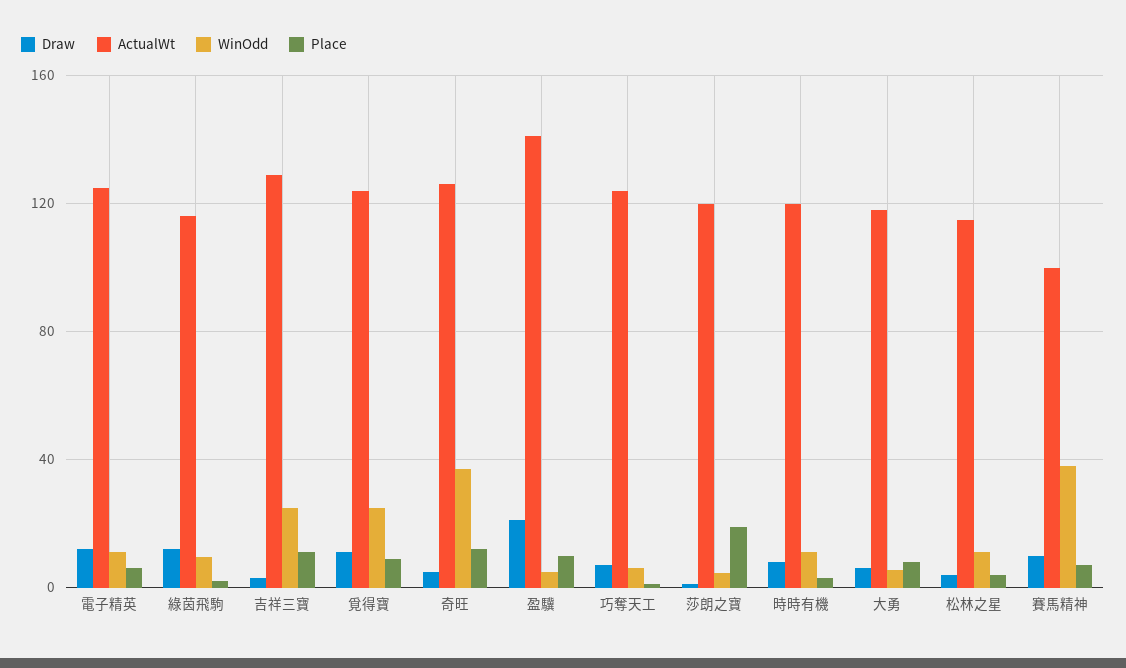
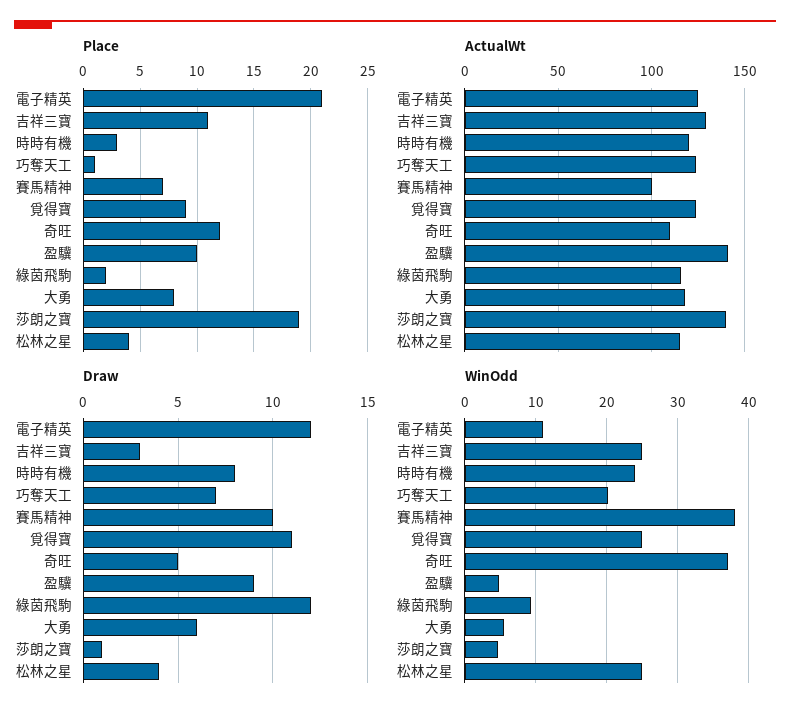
Place, 電子精英: 5 -> 21
ActualWt, 奇旺: 125 -> 110
Draw, 盈驥: 20 -> 9
WinOdd, 巧奪天工: 5 -> 20
ActualWt, 莎朗之寶: 120 -> 140
WinOdd, 時時有機: 10 -> 24
WinOdd, 松林之星: 10 -> 25

